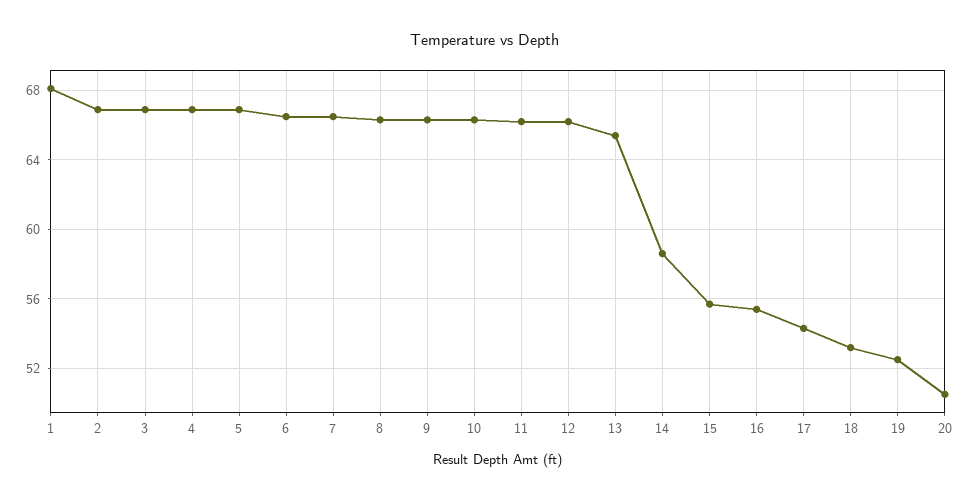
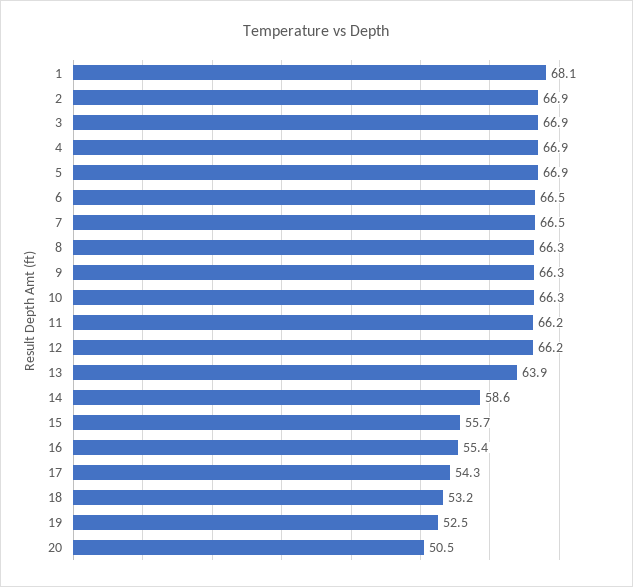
13: 65.5 -> 63.9

